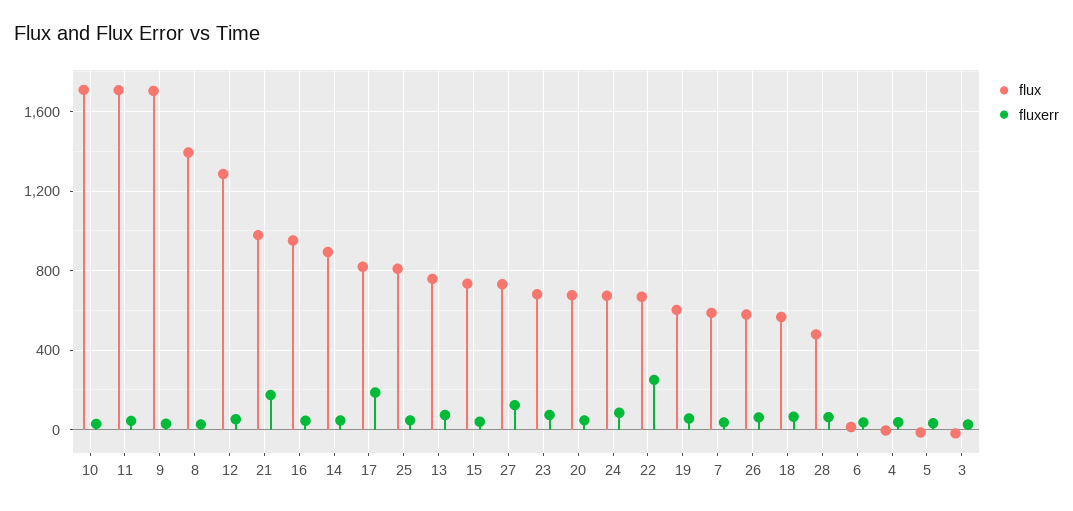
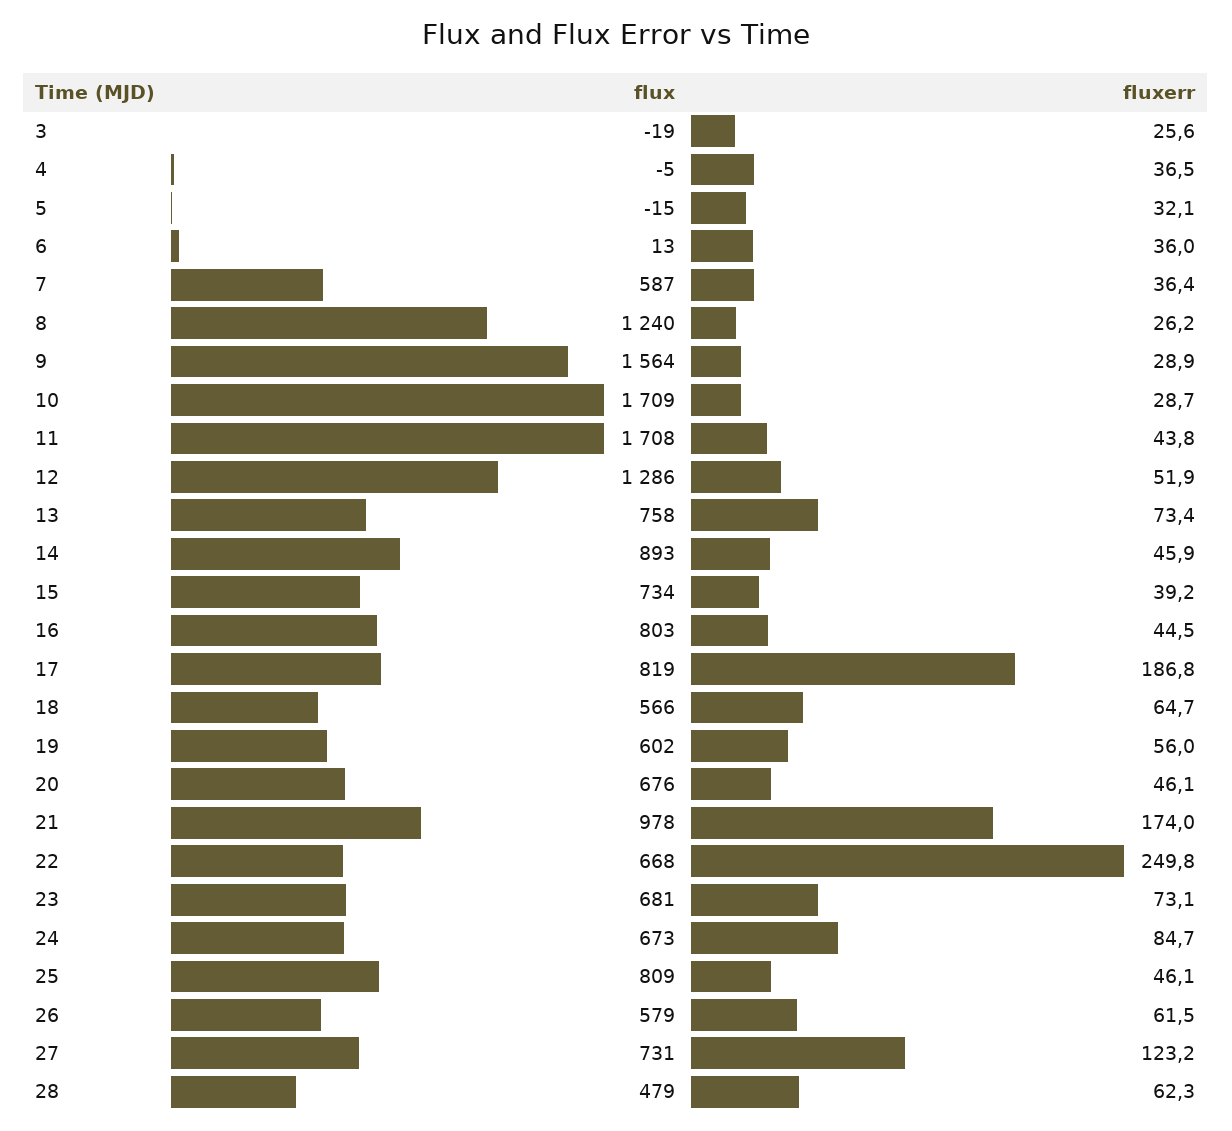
flux, 9: 1700 -> 1564
flux, 8: 1400 -> 1240
flux, 16: 950 -> 803

